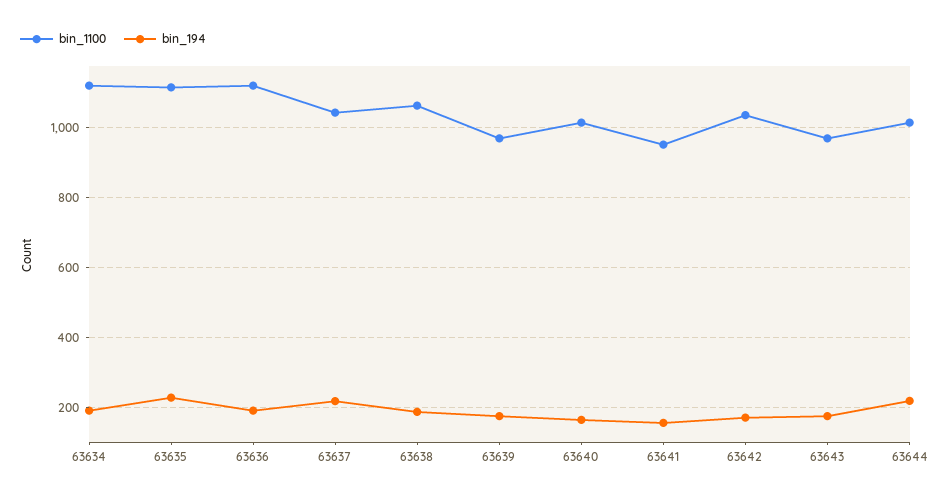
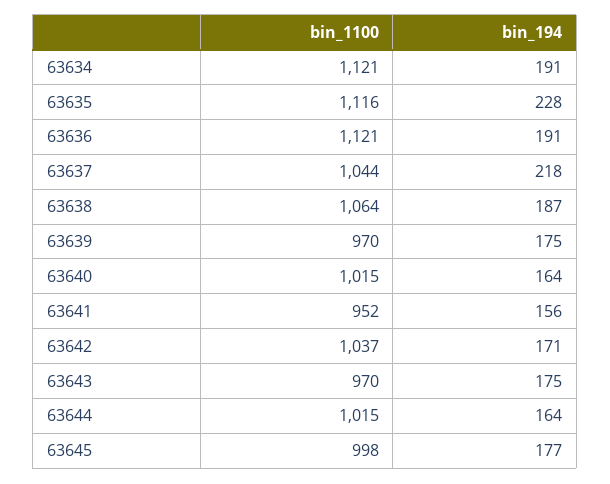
bin_194, 63644: 220 -> 164
bin_1100, 63645: none -> 998
bin_194, 63645: none -> 177

